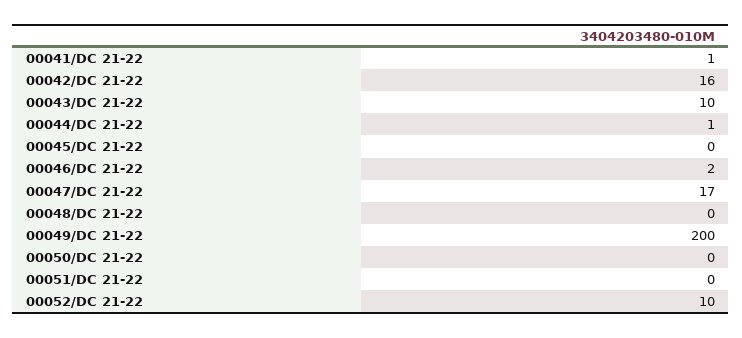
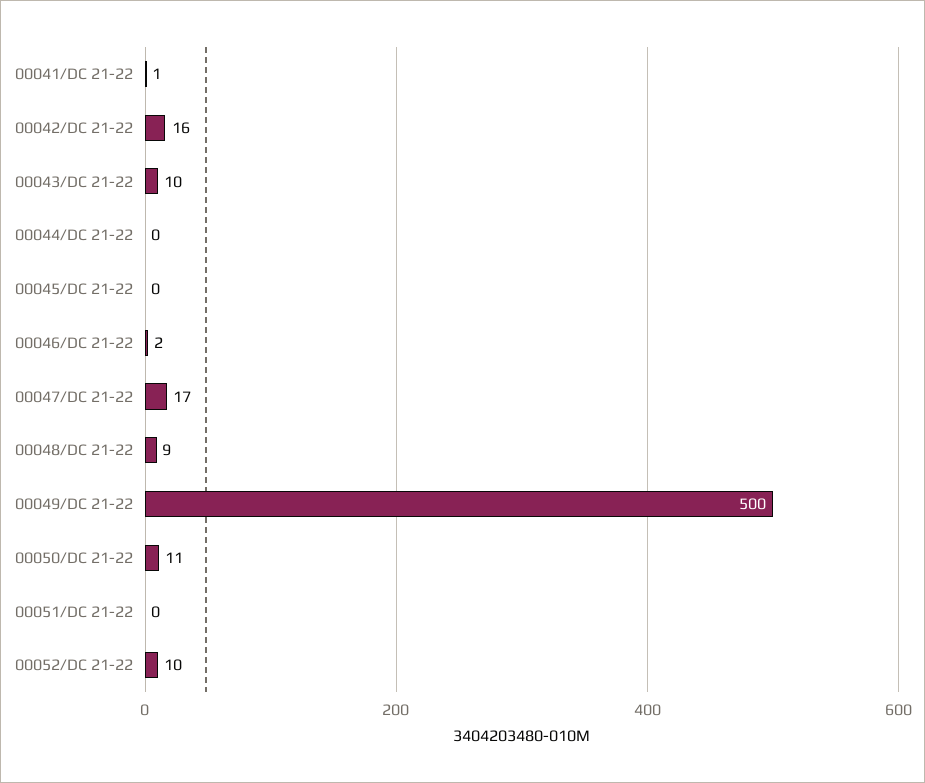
00044/DC 21-22: 1 -> 0
00048/DC 21-22: 0 -> 9
00049/DC 21-22: 200 -> 500
00050/DC 21-22: 0 -> 11

